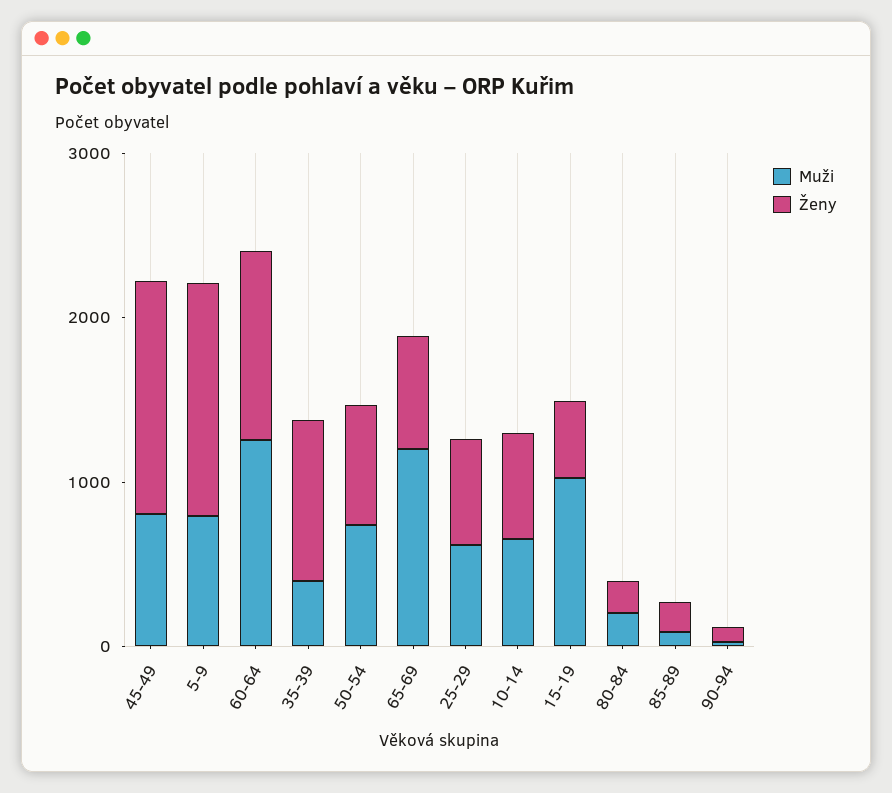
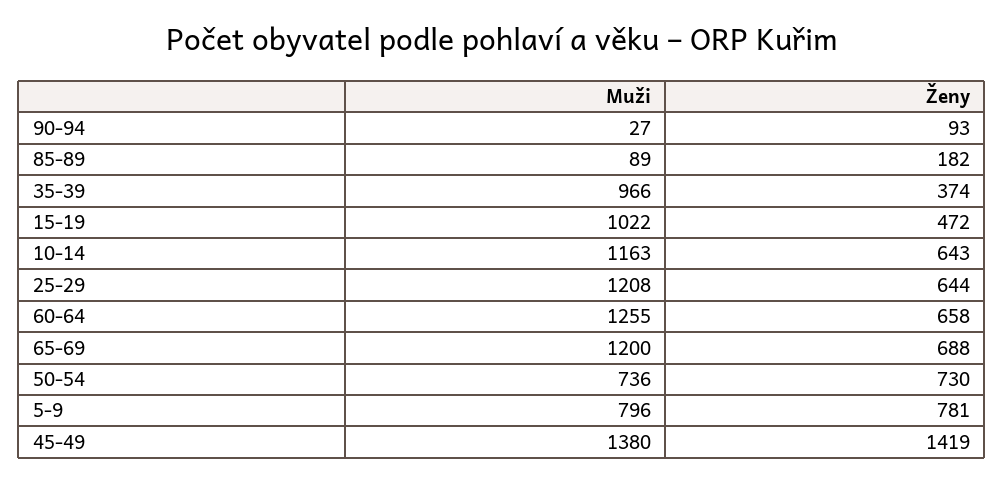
Muži, 45-49: 800 -> 1380
Ženy, 5-9: 1400 -> 781
Ženy, 60-64: 1200 -> 658
Muži, 35-39: 400 -> 966
Ženy, 35-39: 1000 -> 374
Muži, 25-29: 600 -> 1208
Muži, 10-14: 600 -> 1163
Muži, 80-84: 200 -> none
Ženy, 80-84: 200 -> none

